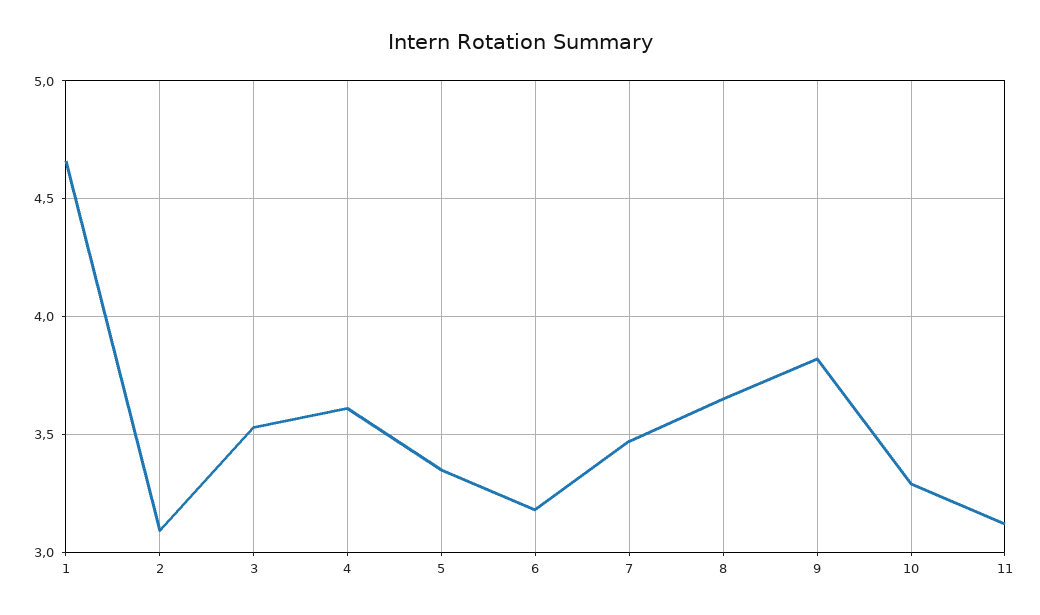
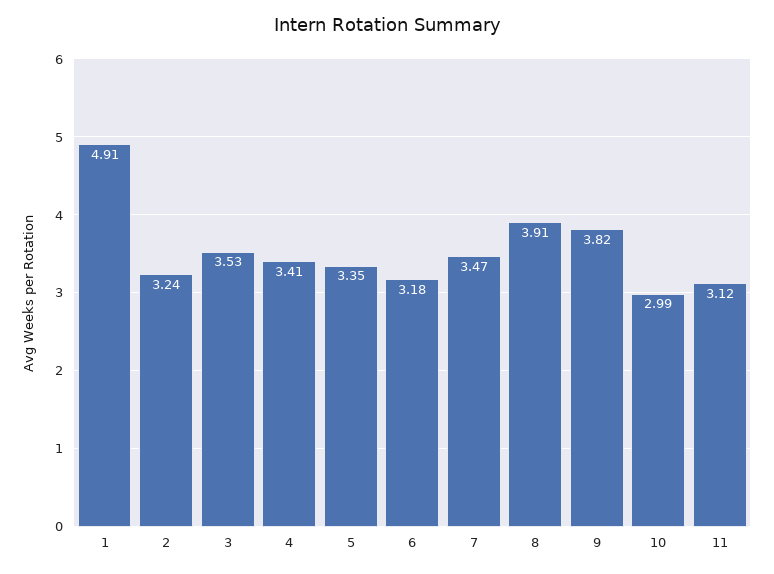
1: 4.65 -> 4.91
2: 3.1 -> 3.24
4: 3.6 -> 3.41
8: 3.65 -> 3.91
10: 3.3 -> 2.99

